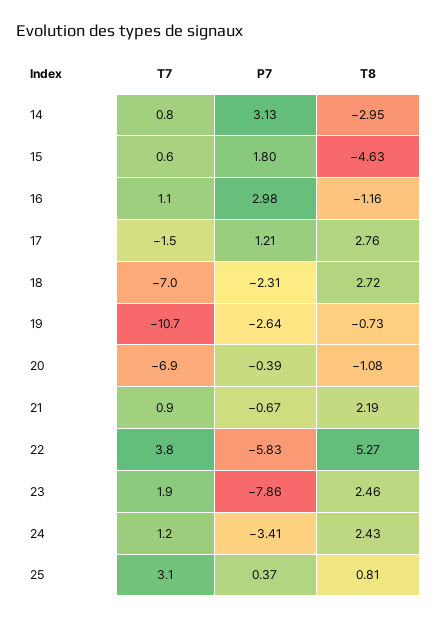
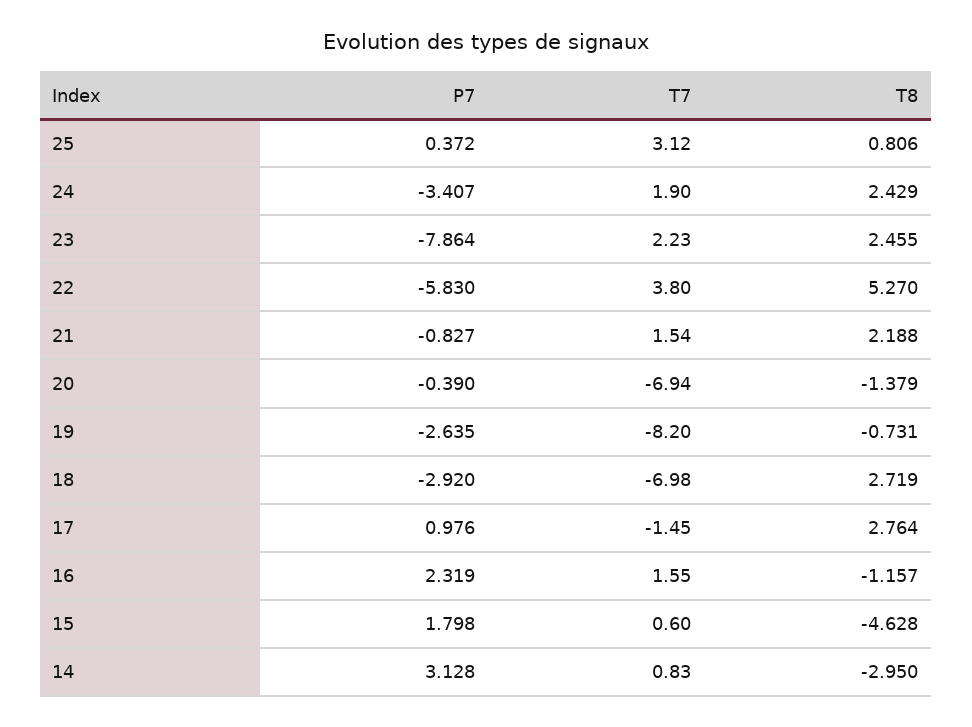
T7, 16: 1.1 -> 1.55
P7, 16: 2.98 -> 2.319
P7, 17: 1.21 -> 0.976
P7, 18: -2.31 -> -2.92
T7, 19: -10.7 -> -8.2
T8, 20: -1.08 -> -1.379
T7, 21: 0.9 -> 1.54
P7, 21: -0.67 -> -0.827
T7, 23: 1.9 -> 2.23
T7, 24: 1.2 -> 1.9

